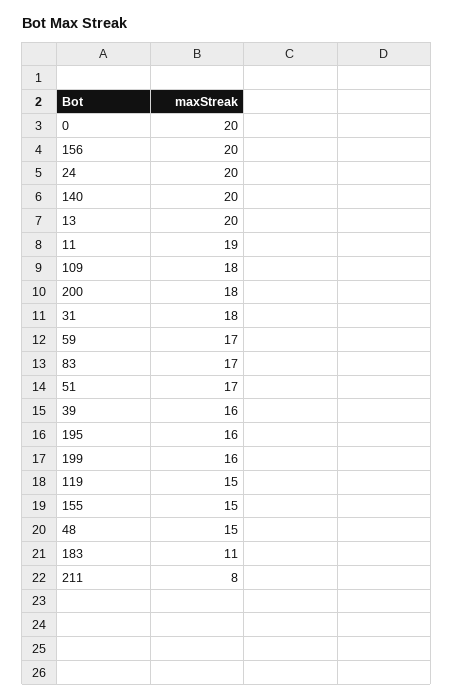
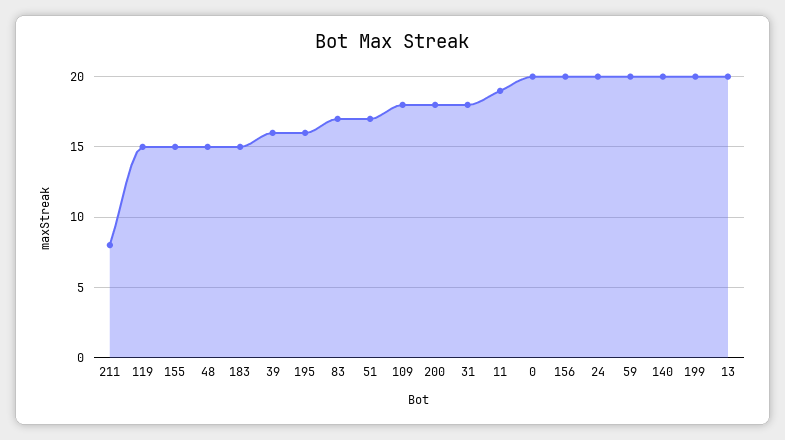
59: 17 -> 20
199: 16 -> 20
183: 11 -> 15

